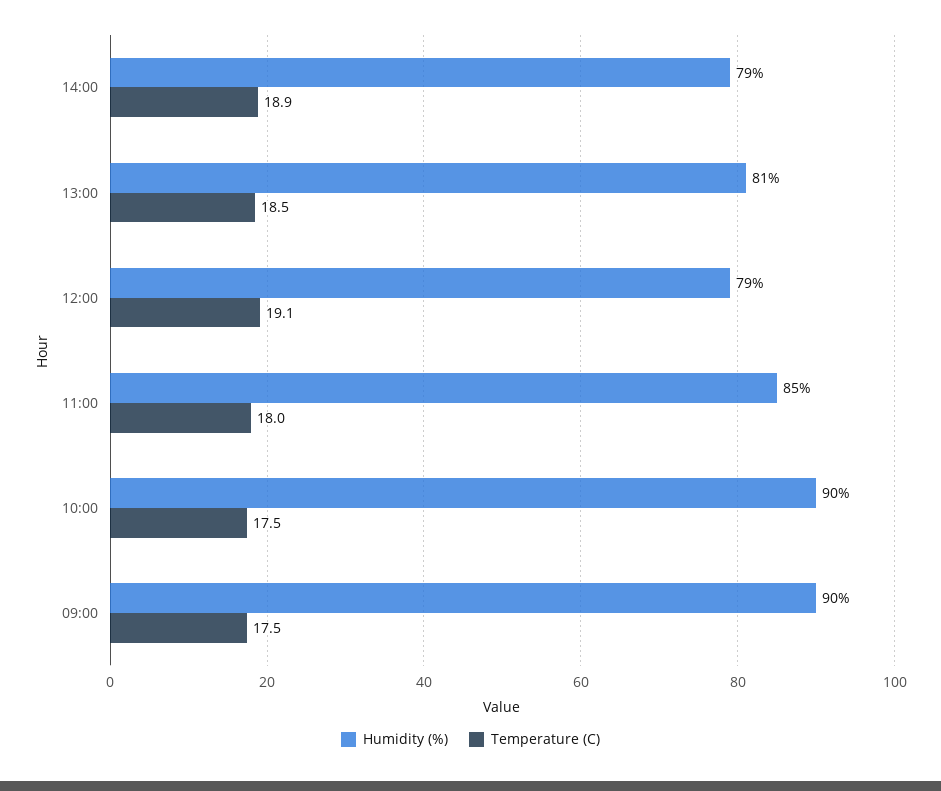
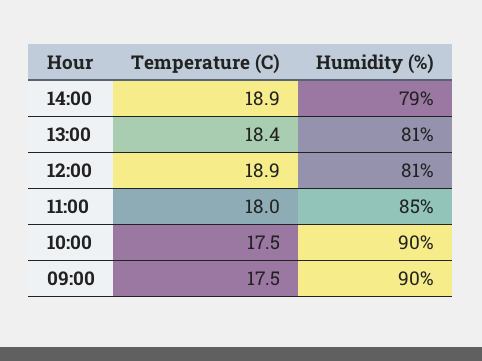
Temperature (C), 13:00: 18.5 -> 18.4
Humidity (%), 12:00: 79 -> 81
Temperature (C), 12:00: 19.1 -> 18.9

